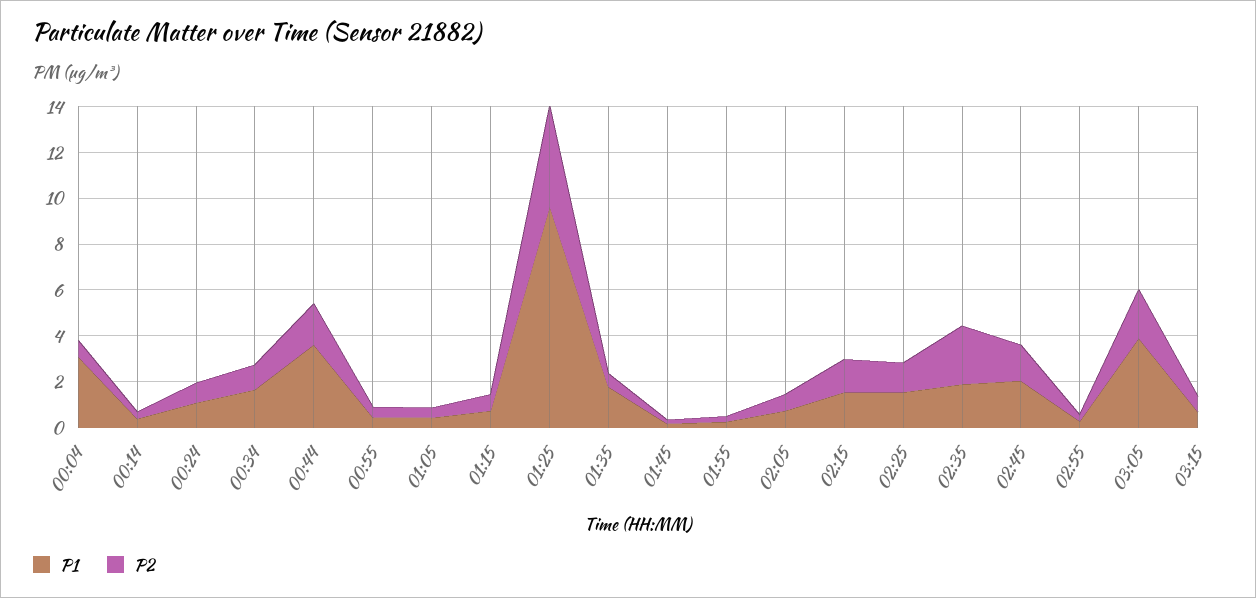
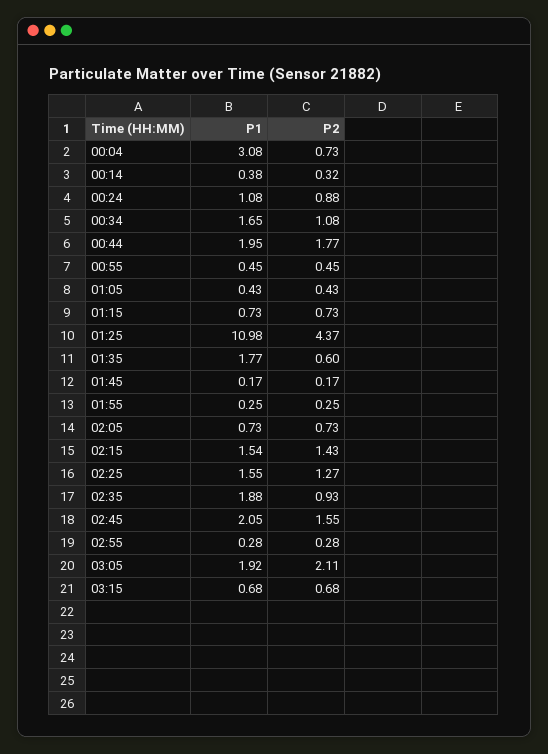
P1, 00:44: 3.5 -> 1.95
P1, 01:25: 9.5 -> 10.98
P2, 02:35: 2.5 -> 0.93
P1, 03:05: 4 -> 1.92

